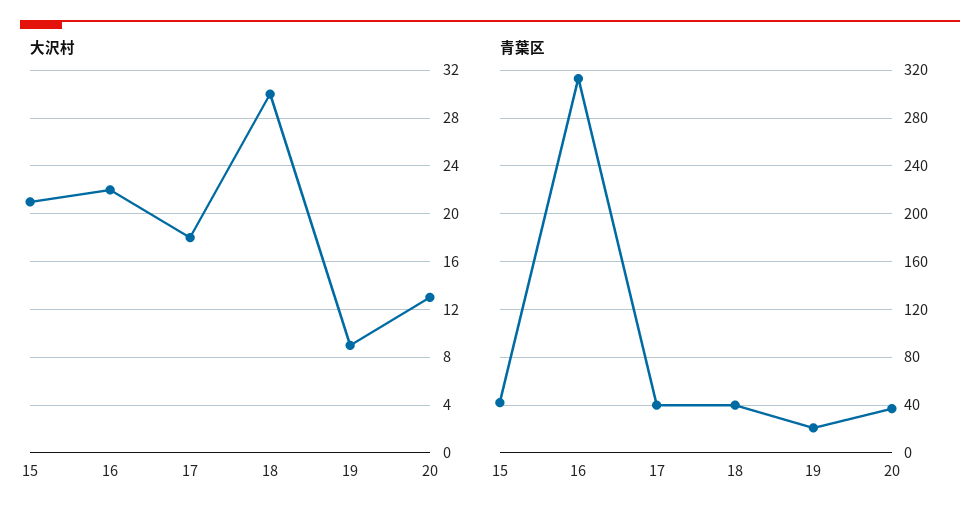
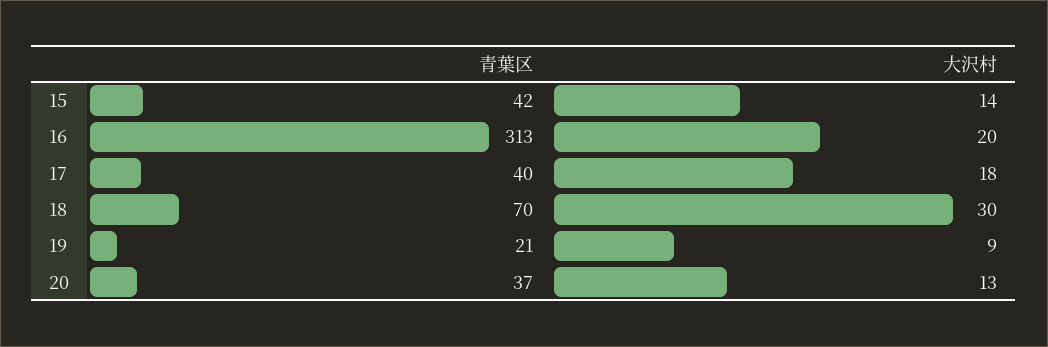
大沢村, 15: 21 -> 14
大沢村, 16: 22 -> 20
青葉区, 18: 40 -> 70

